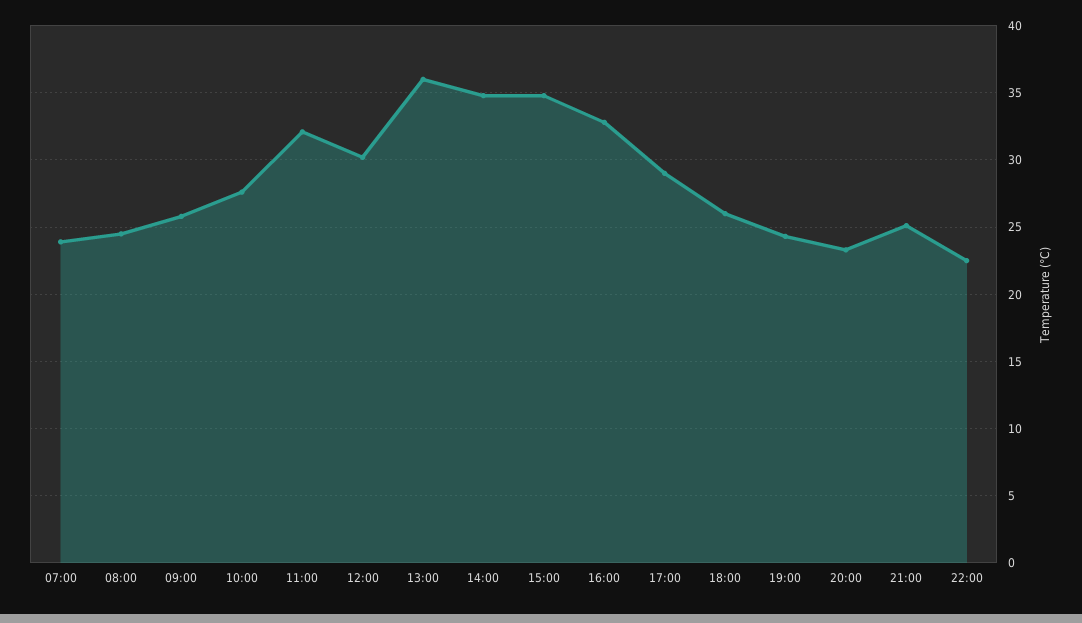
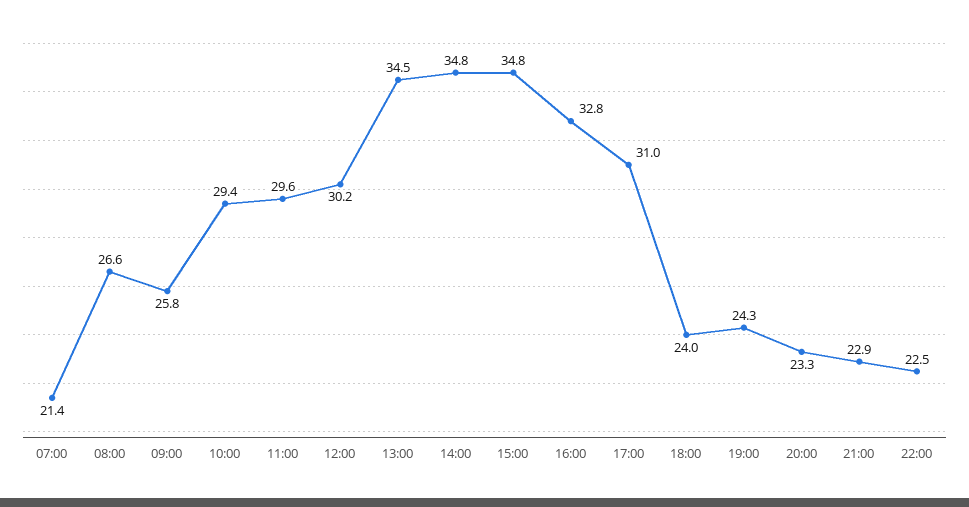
07:00: 24 -> 21.4
08:00: 24.5 -> 26.6
10:00: 27.5 -> 29.4
11:00: 32 -> 29.6
13:00: 36 -> 34.5
17:00: 29 -> 31
18:00: 26 -> 24
21:00: 25 -> 22.9

